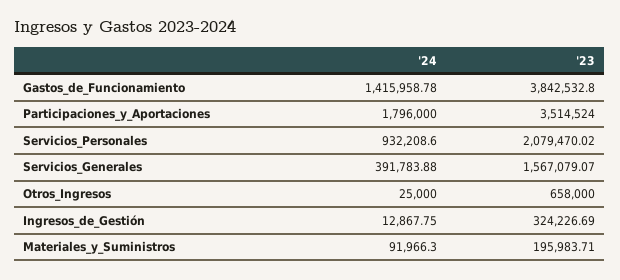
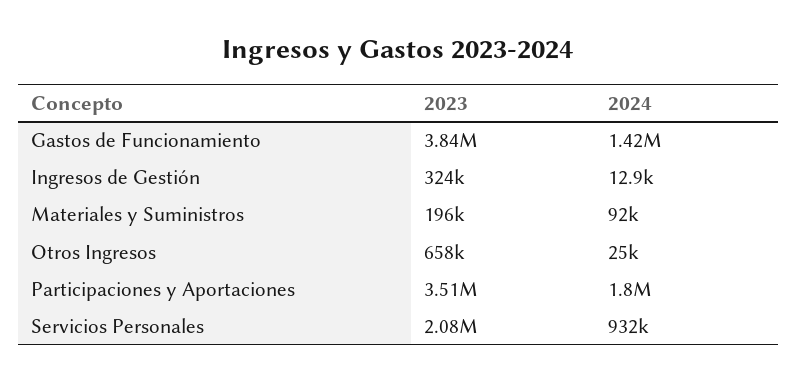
'24, Servicios_Generales: 391783.88 -> none
'23, Servicios_Generales: 1567079.07 -> none

